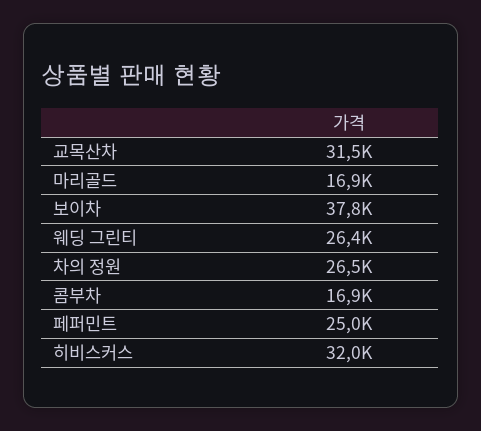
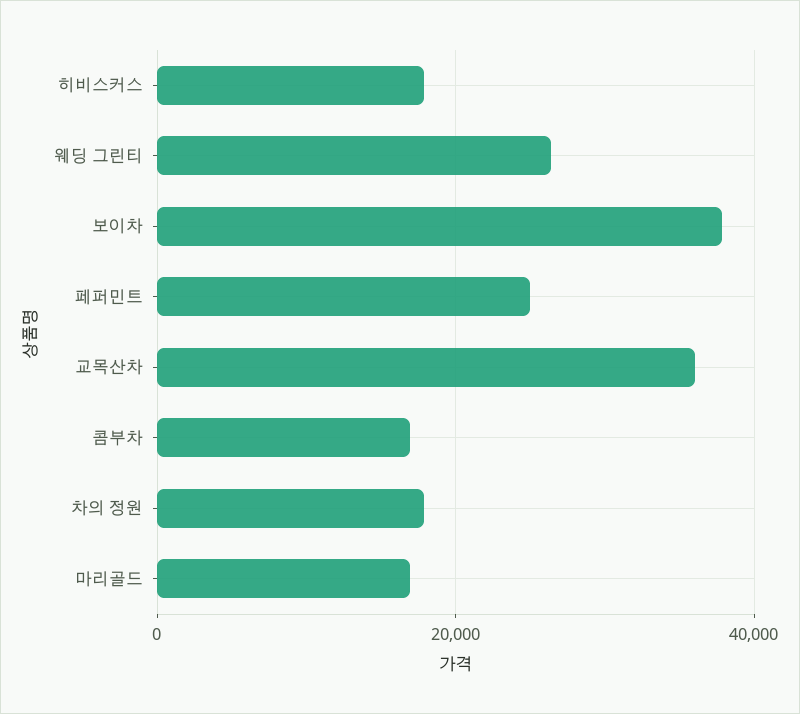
교목산차: 31500 -> 36000
차의 정원: 26500 -> 18000
히비스커스: 32000 -> 18000

